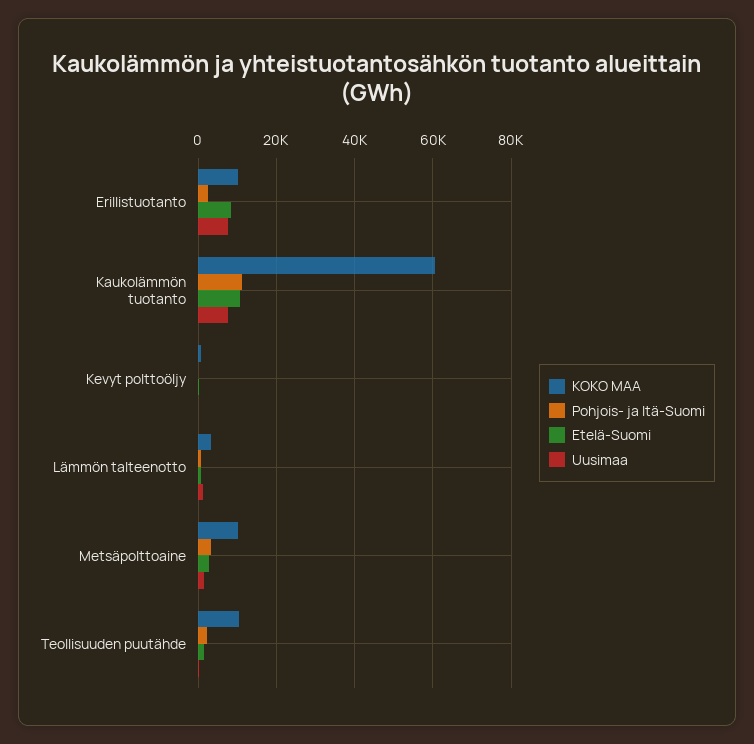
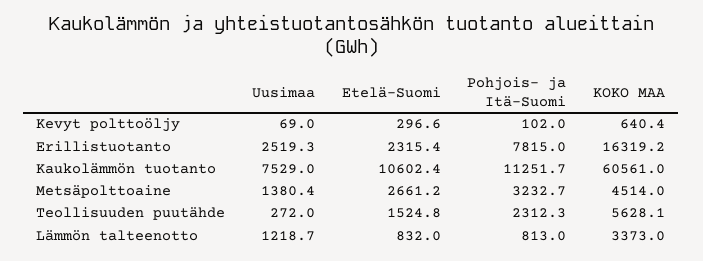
KOKO MAA, Erillistuotanto: 10000 -> 16319.2
Pohjois- ja Itä-Suomi, Erillistuotanto: 2000 -> 7815
Etelä-Suomi, Erillistuotanto: 8000 -> 2315.4
Uusimaa, Erillistuotanto: 8000 -> 2519.3
KOKO MAA, Metsäpolttoaine: 10000 -> 4514
KOKO MAA, Teollisuuden puutähde: 10000 -> 5628.1

